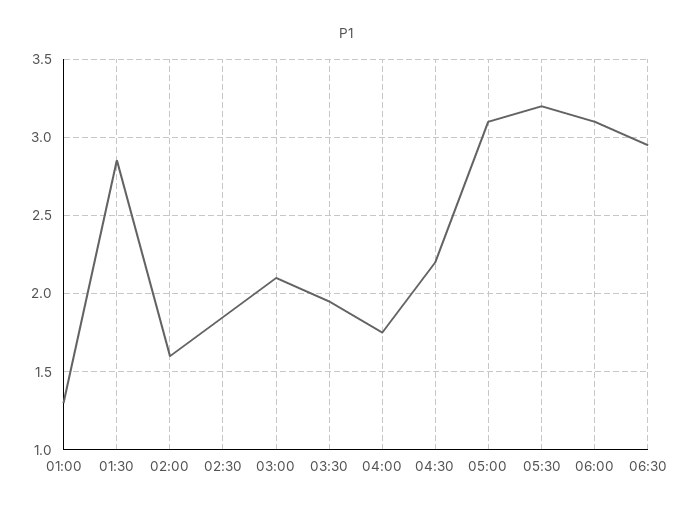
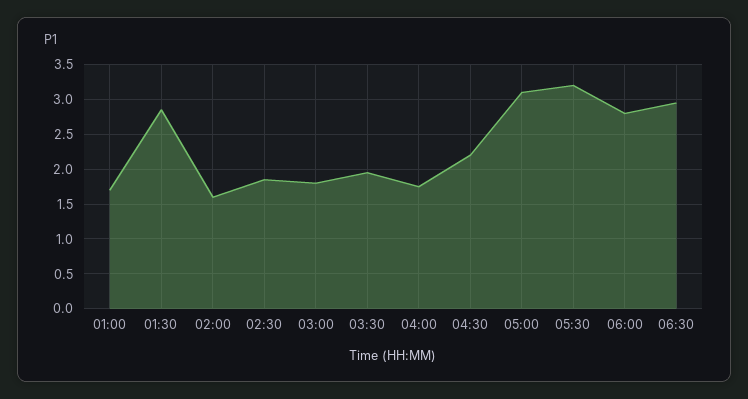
01:00: 1.3 -> 1.7
03:00: 2.1 -> 1.8
06:00: 3.1 -> 2.8

